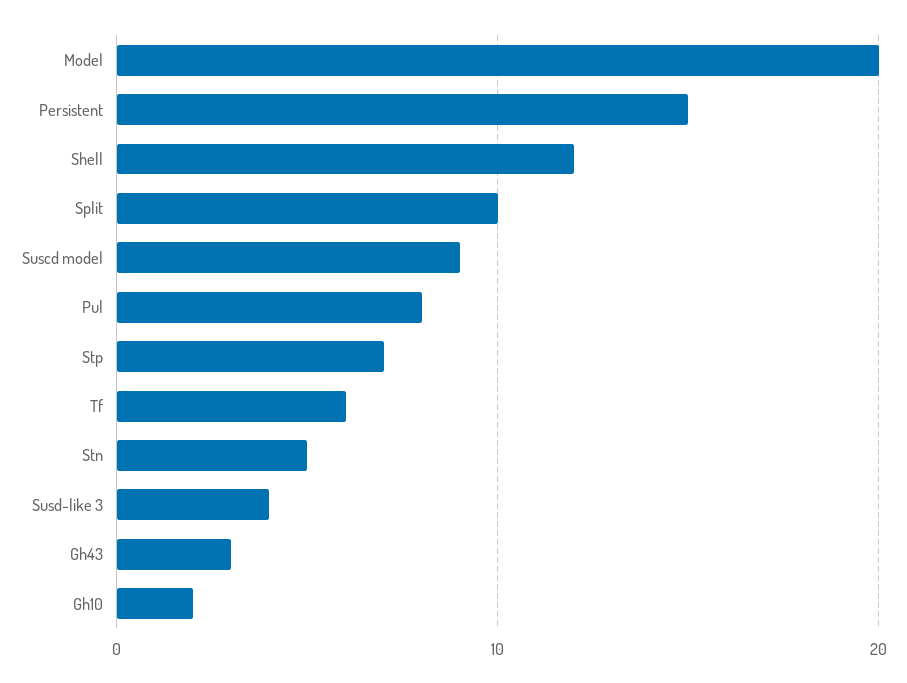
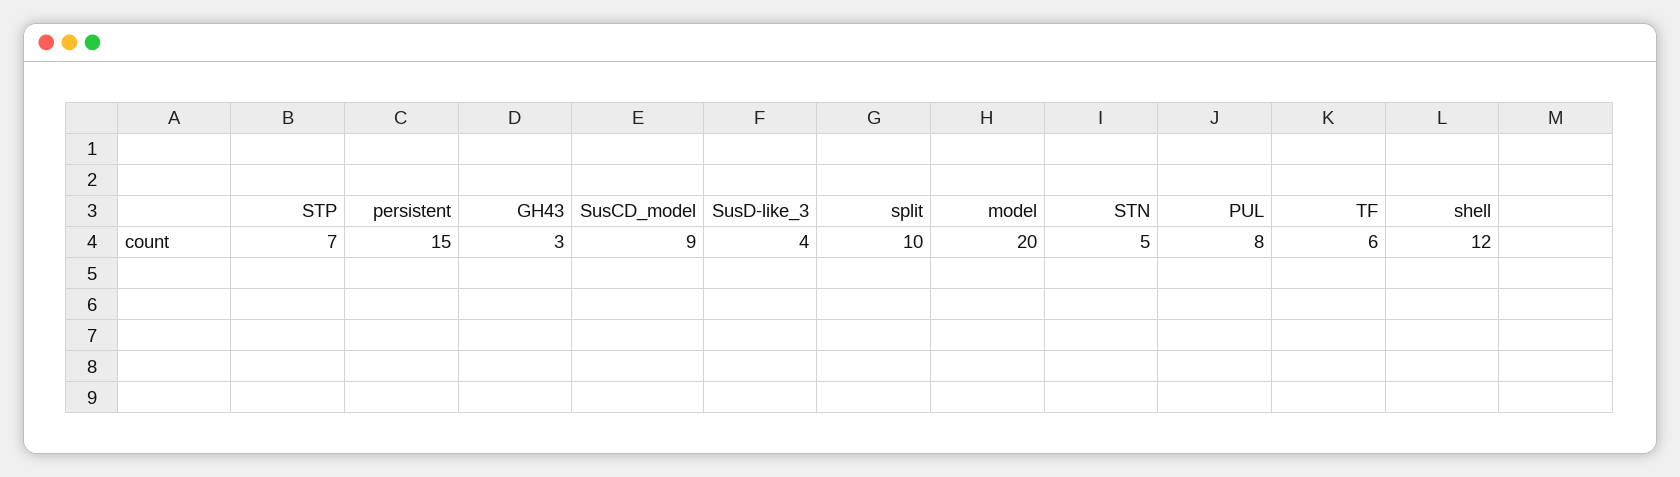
Gh10: 2 -> none

